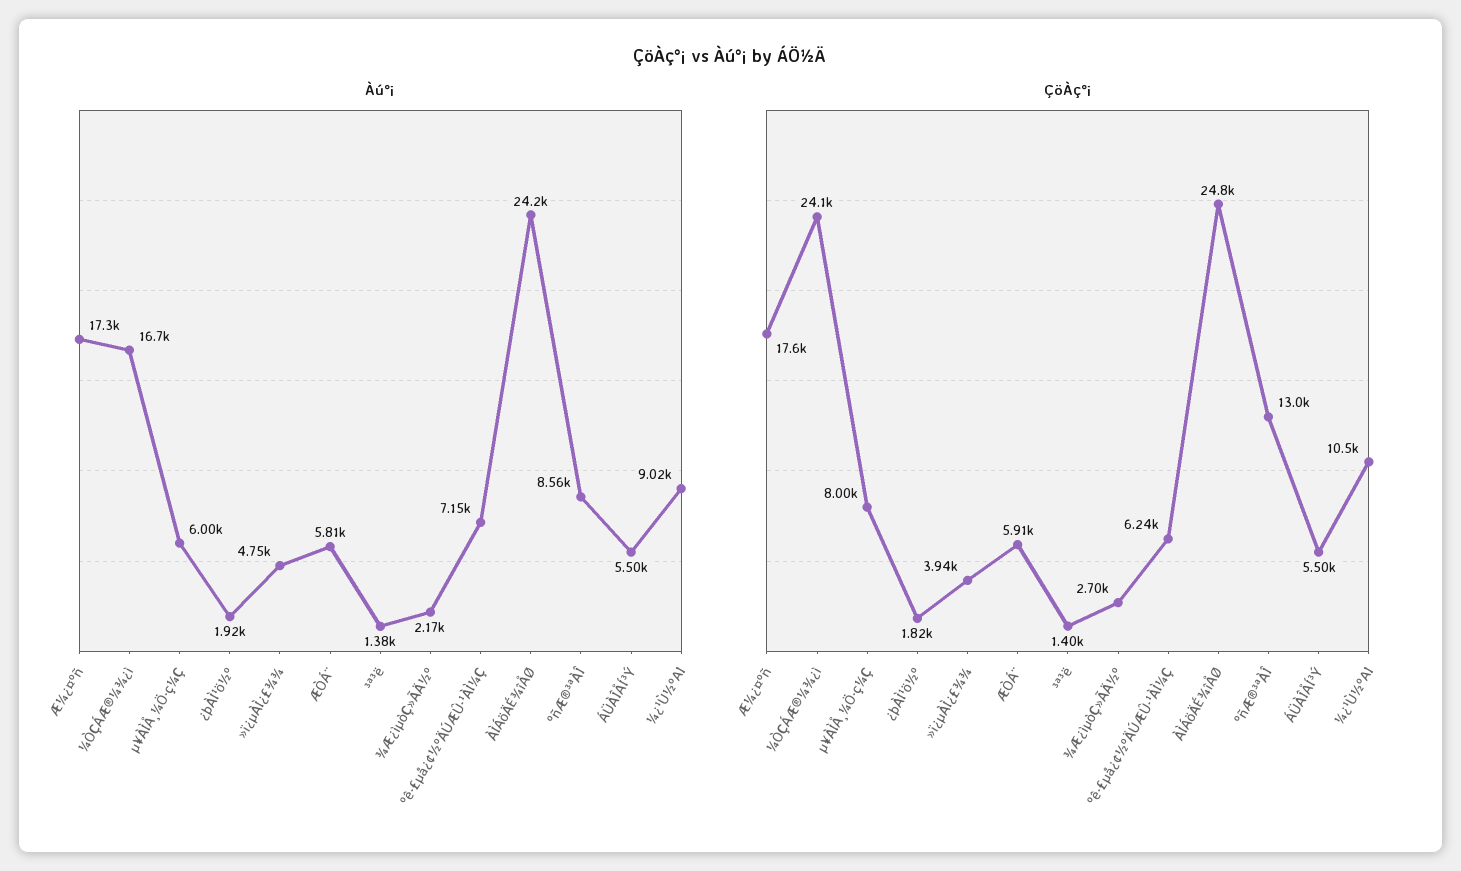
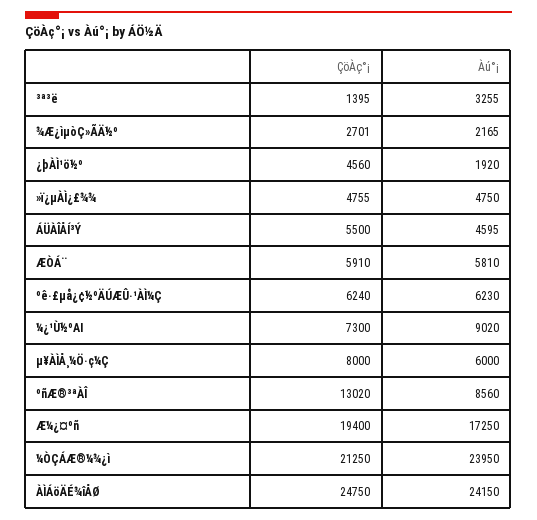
Àú°¡, ¼ÒÇÁÆ®¼¾¿ì: 16700 -> 23950
Àú°¡, ³ª³ë: 1380 -> 3255
Àú°¡, ºê·£µå¿¢½ºÄÚÆÛ·¹ÀÌ¼Ç: 7150 -> 6230
Àú°¡, ÁÜÀÎÅÍ³Ý: 5500 -> 4595
ÇöÀç°¡, Æ¼¿¤ºñ: 17600 -> 19400
ÇöÀç°¡, ¼ÒÇÁÆ®¼¾¿ì: 24100 -> 21250
ÇöÀç°¡, ¿þÀÌ¹ö½º: 1820 -> 4560
ÇöÀç°¡, »ï¿µÀÌ¿£¾¾: 3940 -> 4755
ÇöÀç°¡, ¼¿¹Ù½ºAI: 10500 -> 7300

